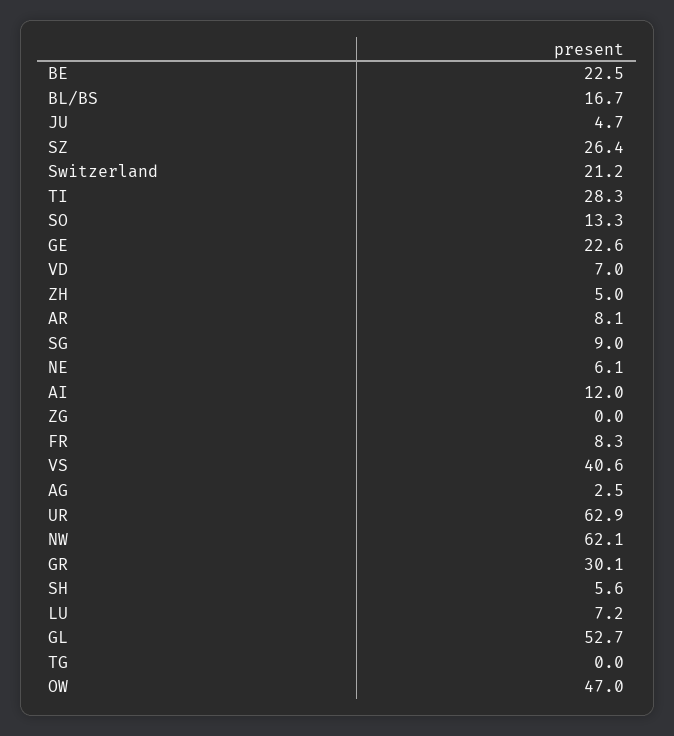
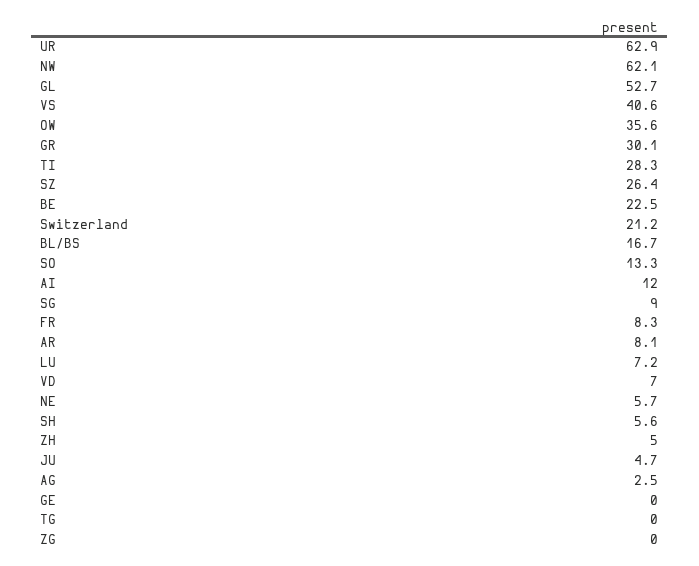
GE: 22.6 -> 0
NE: 6.1 -> 5.7
OW: 47 -> 35.6

